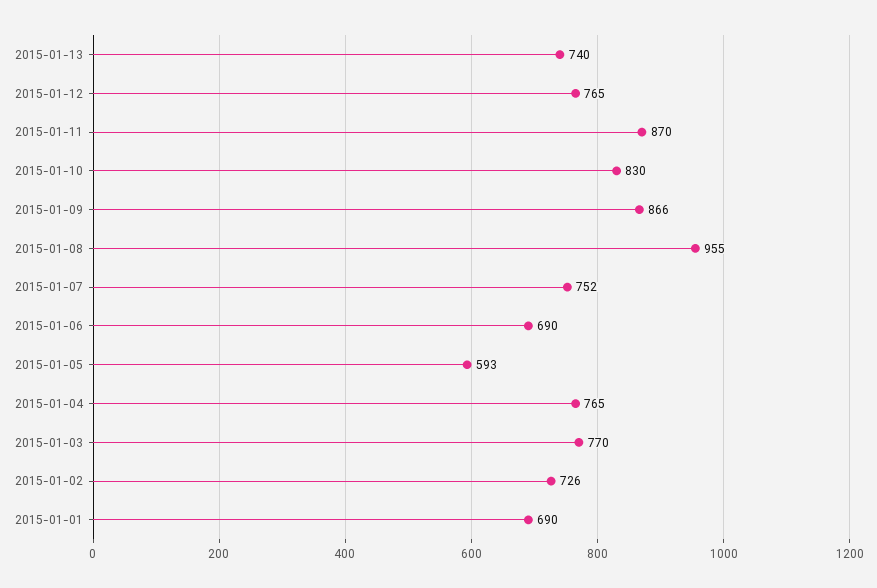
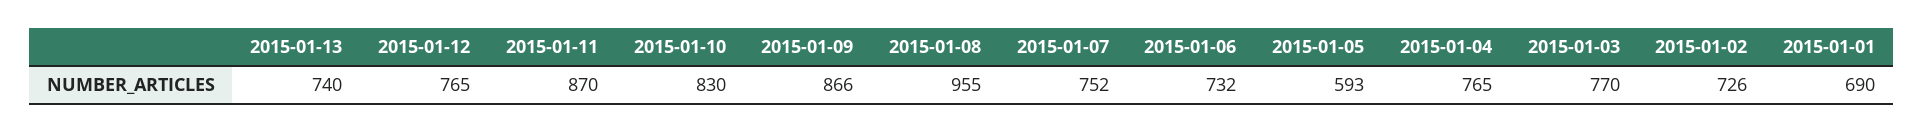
2015-01-06: 690 -> 732

